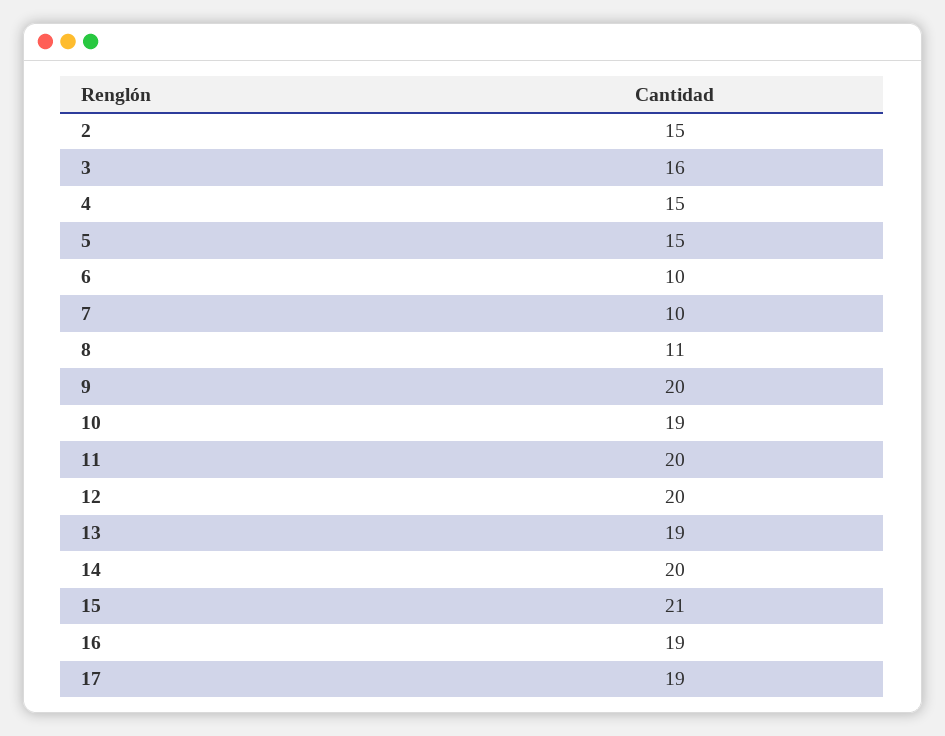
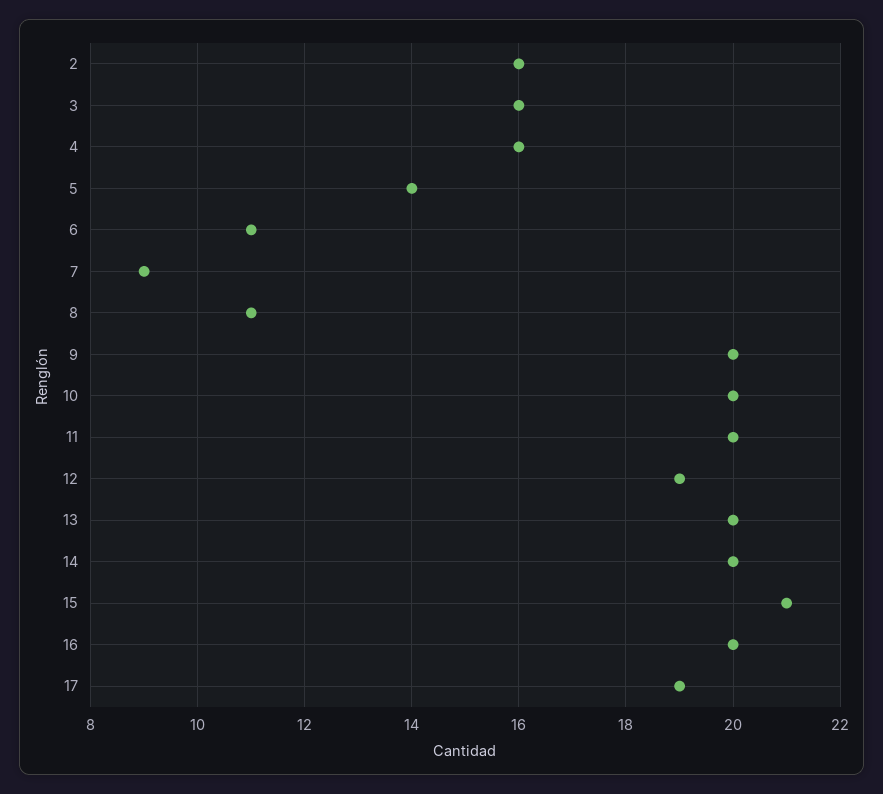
2: 15 -> 16
4: 15 -> 16
5: 15 -> 14
6: 10 -> 11
7: 10 -> 9
10: 19 -> 20
12: 20 -> 19
13: 19 -> 20
16: 19 -> 20

